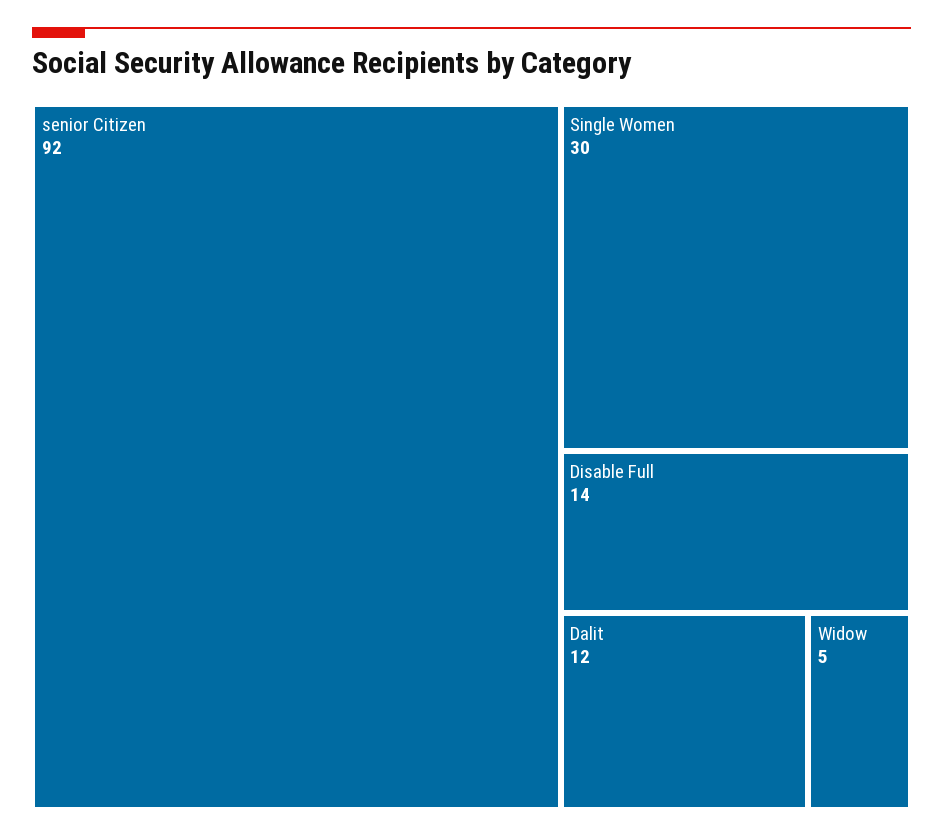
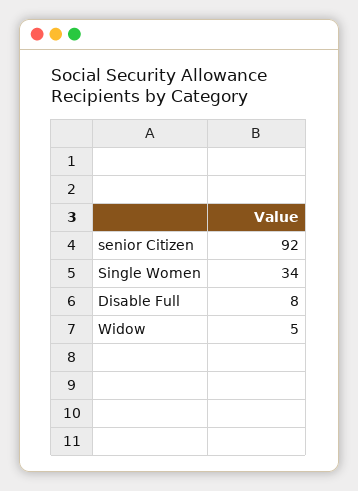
Single Women: 30 -> 34
Disable Full: 14 -> 8
Dalit: 12 -> none

